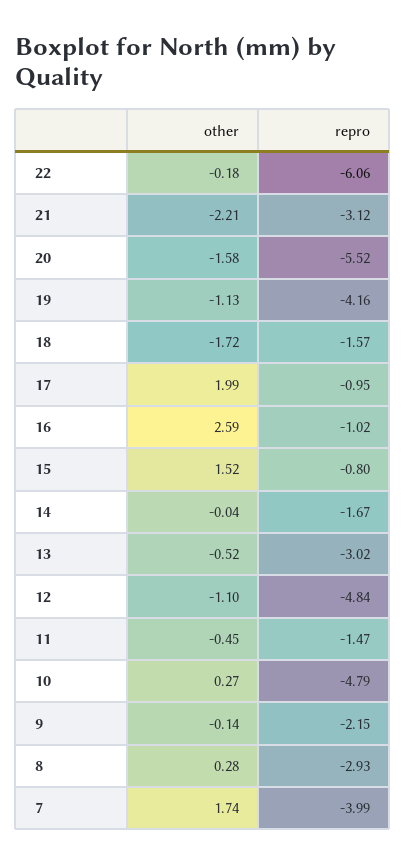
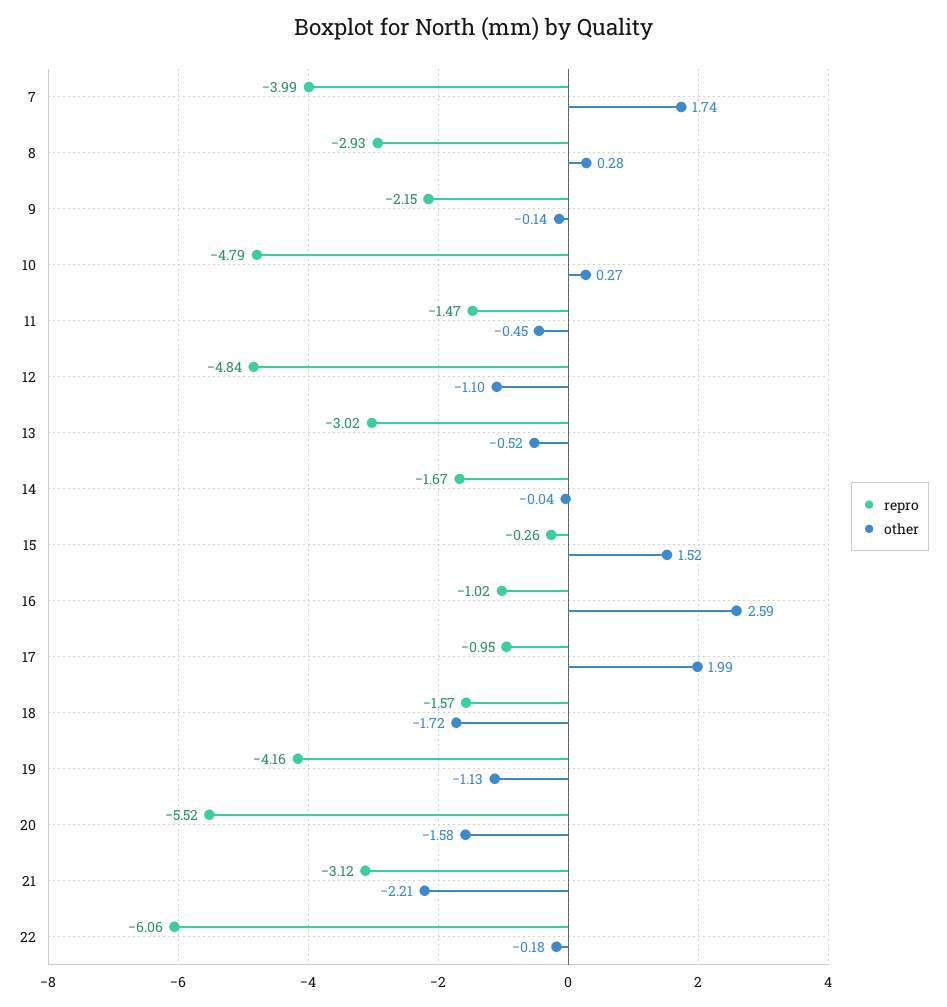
repro, 15: -0.8 -> -0.26

